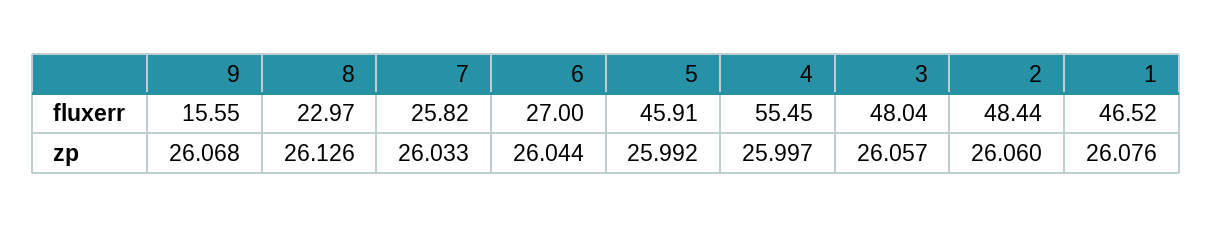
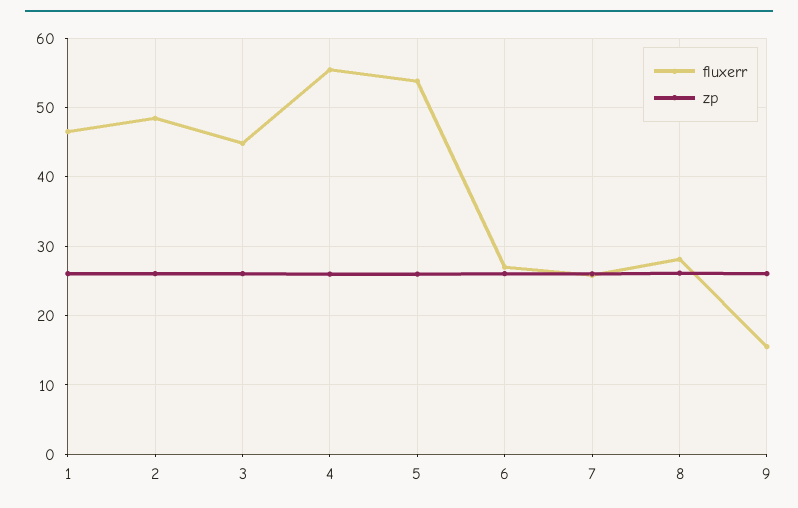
fluxerr, 8: 22.97 -> 28
fluxerr, 5: 45.91 -> 54
fluxerr, 3: 48.04 -> 45

